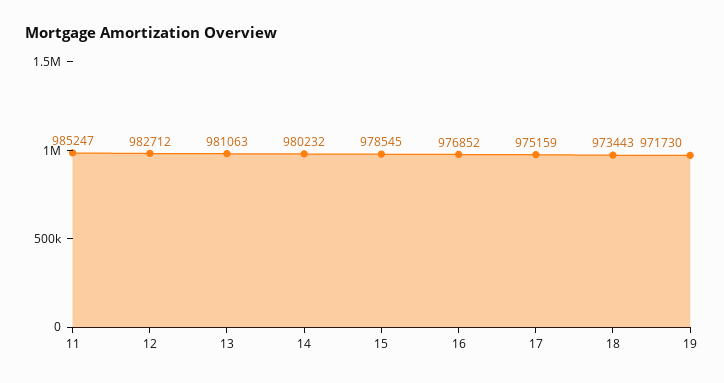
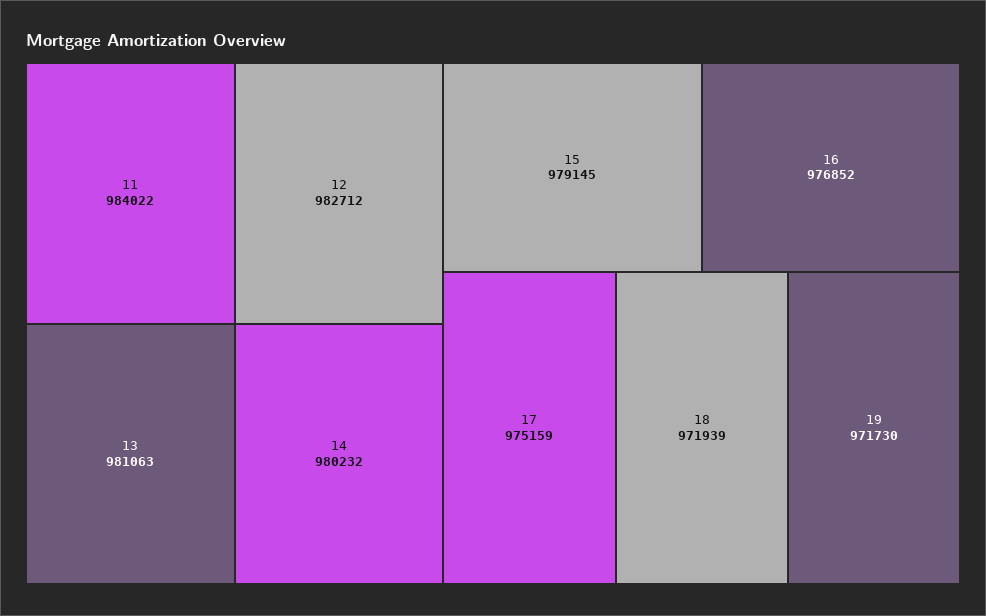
11: 985247 -> 984022
15: 978545 -> 979145
18: 973443 -> 971939

